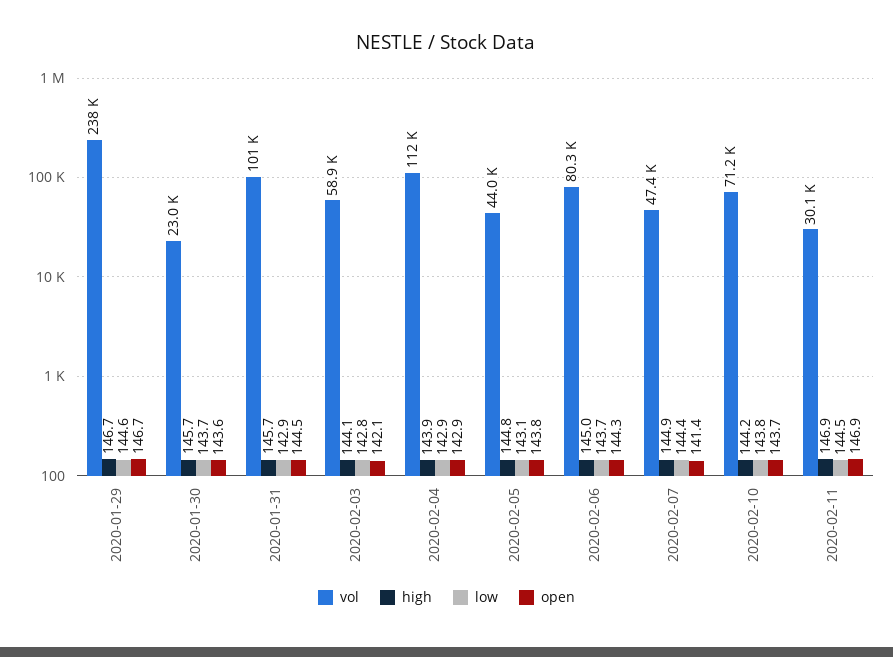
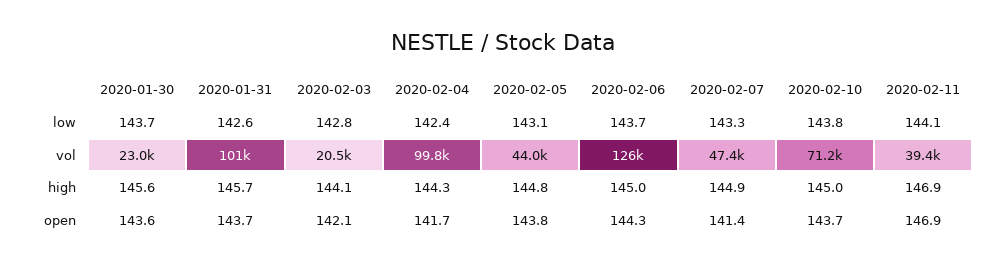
vol, 2020-01-29: 238000 -> none
high, 2020-01-29: 146.7 -> none
low, 2020-01-29: 144.6 -> none
open, 2020-01-29: 146.7 -> none
high, 2020-01-30: 145.7 -> 145.6
low, 2020-01-31: 142.9 -> 142.6
open, 2020-01-31: 144.5 -> 143.7
vol, 2020-02-03: 58900 -> 20500
vol, 2020-02-04: 112000 -> 99800
high, 2020-02-04: 143.9 -> 144.3
low, 2020-02-04: 142.9 -> 142.4
open, 2020-02-04: 142.9 -> 141.7
vol, 2020-02-06: 80300 -> 126000
low, 2020-02-07: 144.4 -> 143.3
high, 2020-02-10: 144.2 -> 145
vol, 2020-02-11: 30100 -> 39400
low, 2020-02-11: 144.5 -> 144.1

